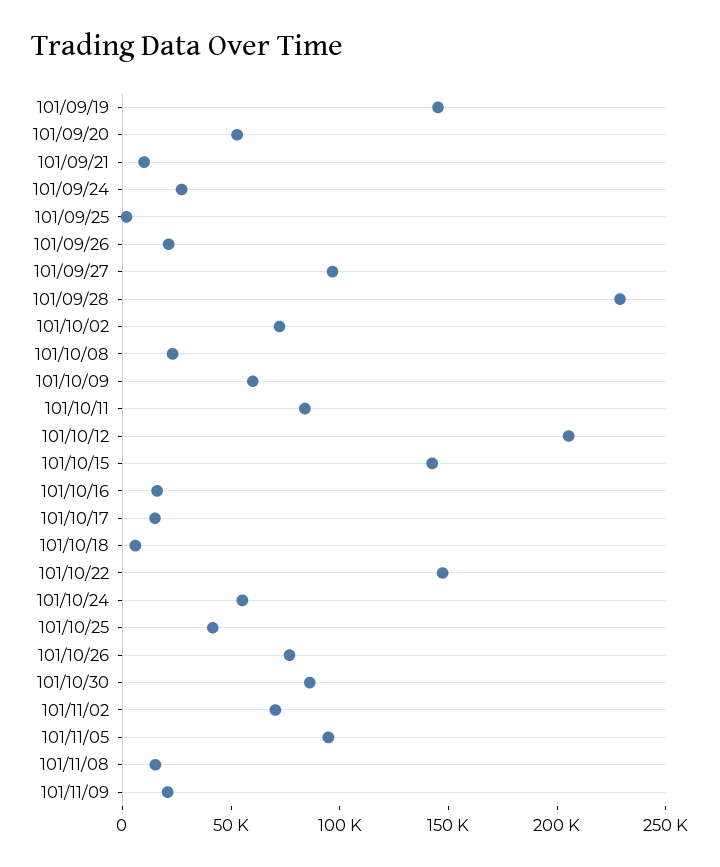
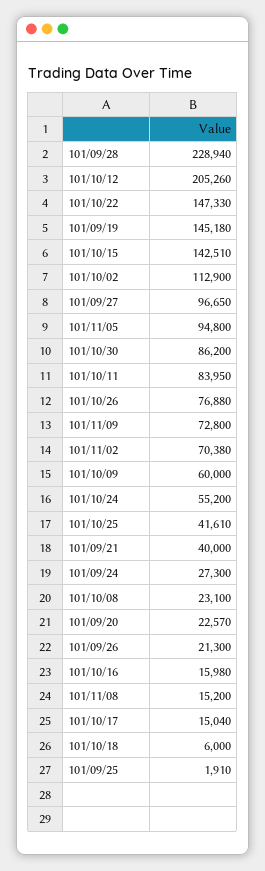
101/09/20: 50000 -> 22570
101/09/21: 10000 -> 40000
101/10/02: 70000 -> 112900
101/11/09: 20000 -> 72800

